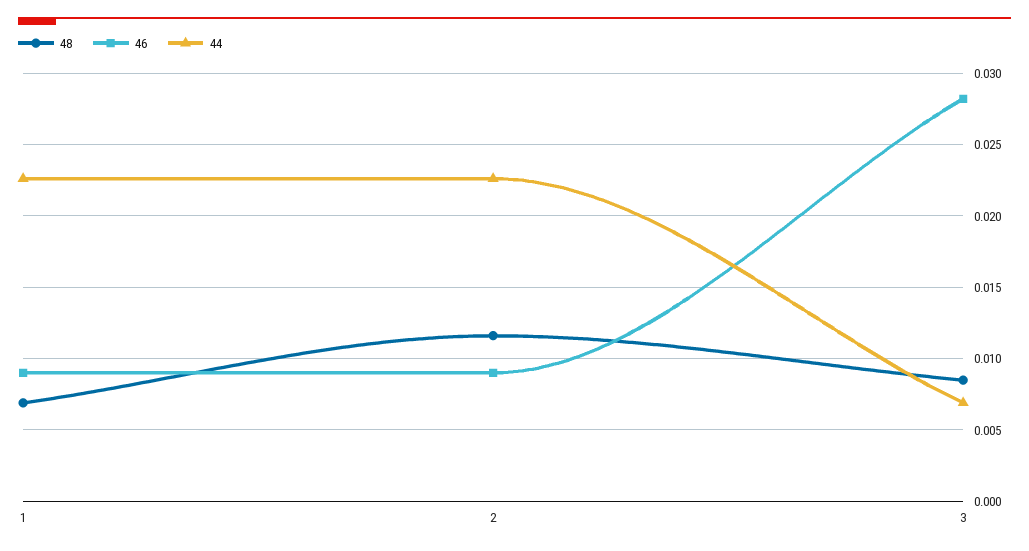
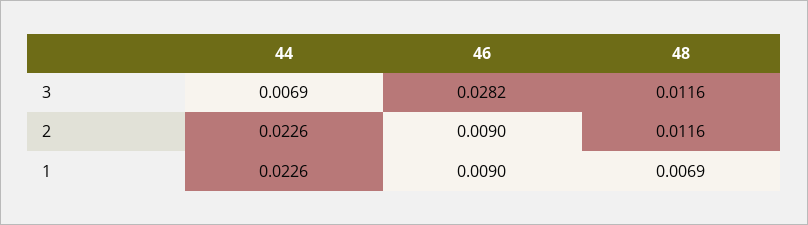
48, 3: 0.0085 -> 0.0116

